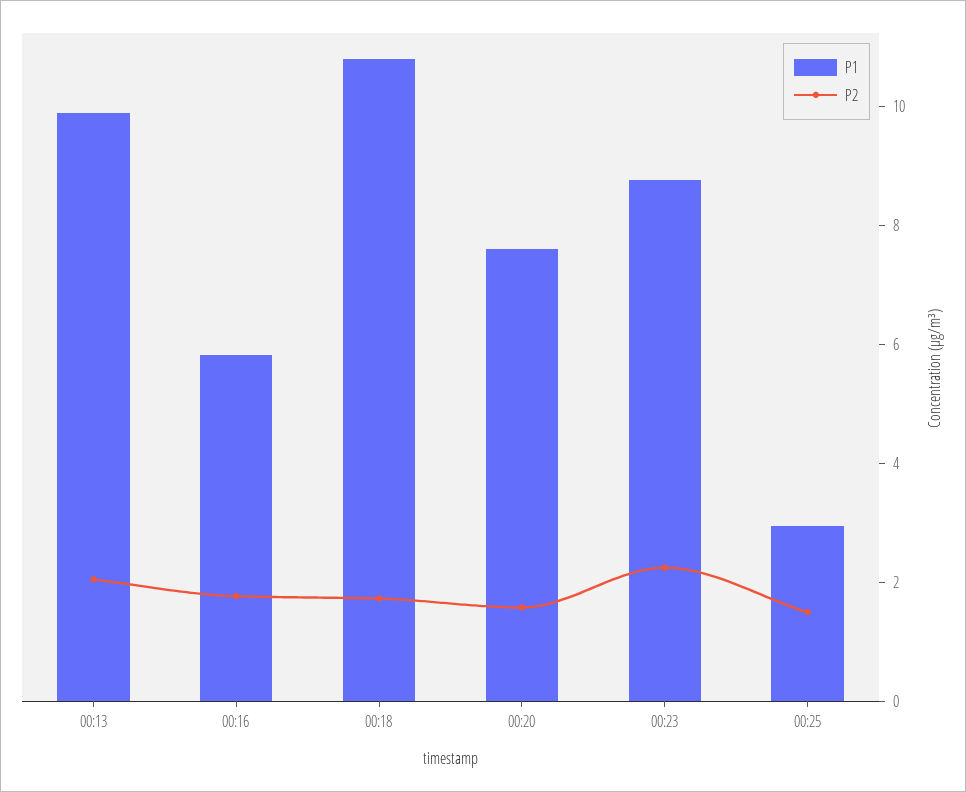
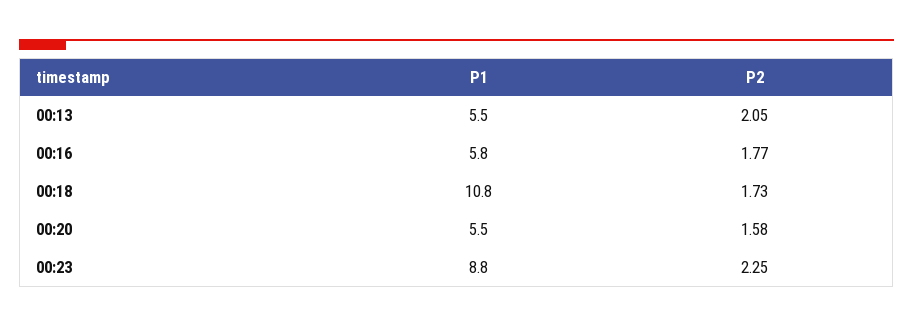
P1, 00:13: 10 -> 5.5
P1, 00:20: 7.5 -> 5.5
P1, 00:25: 3 -> none
P2, 00:25: 1.5 -> none

